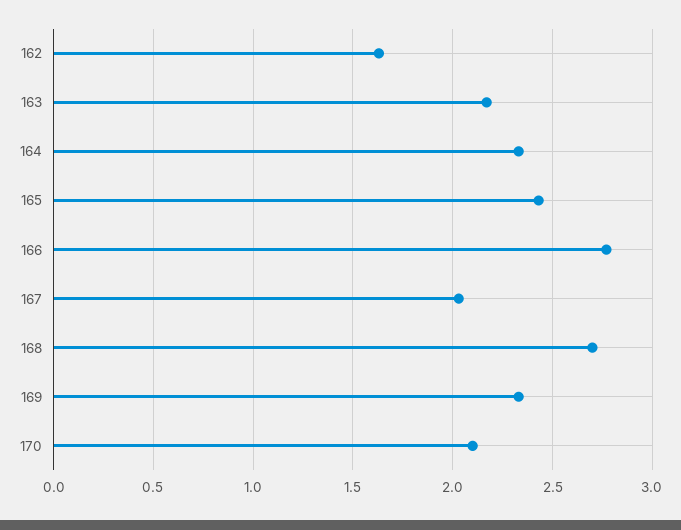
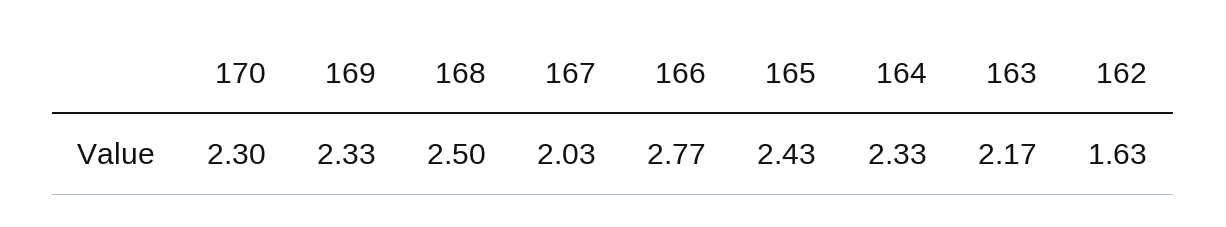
168: 2.7 -> 2.5
170: 2.1 -> 2.3

